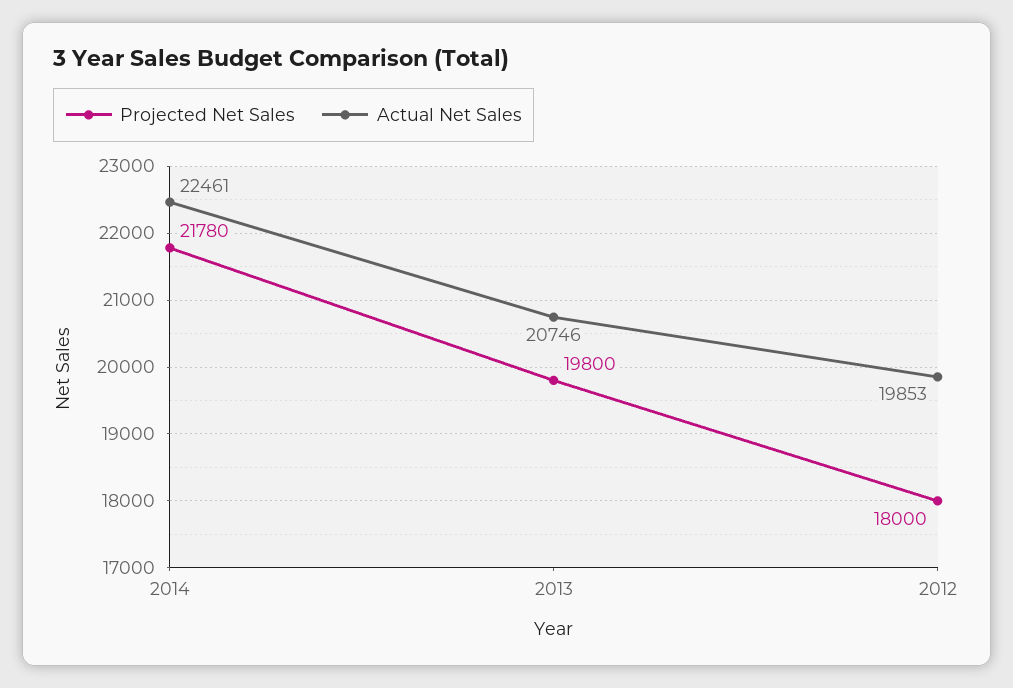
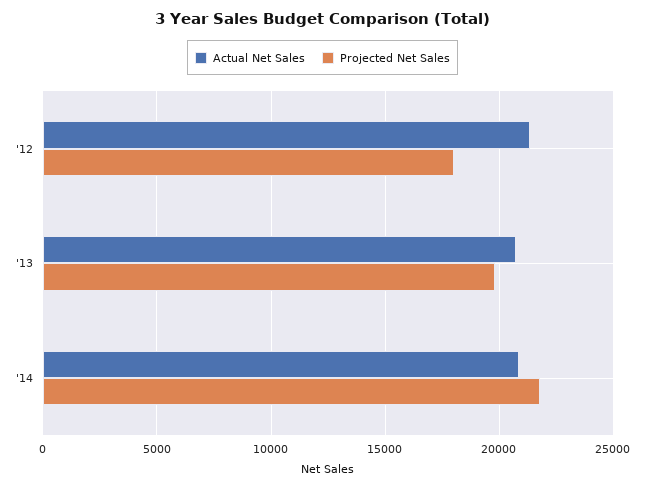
Actual Net Sales, 2014: 22461 -> 21000
Actual Net Sales, 2012: 19853 -> 21500

